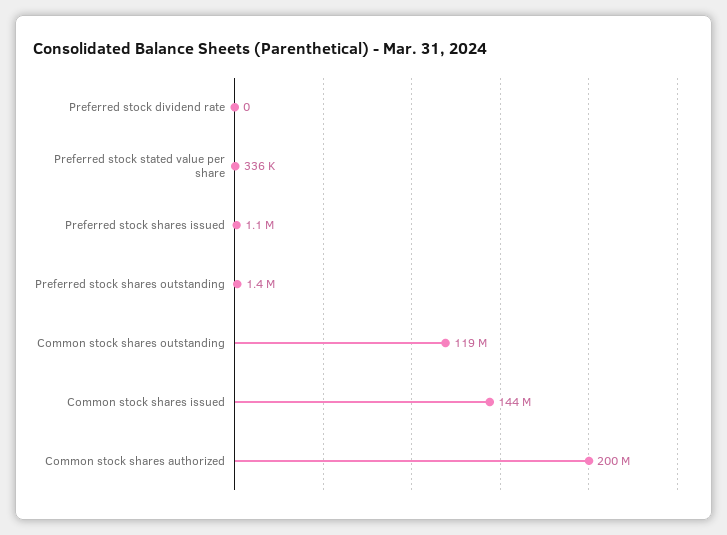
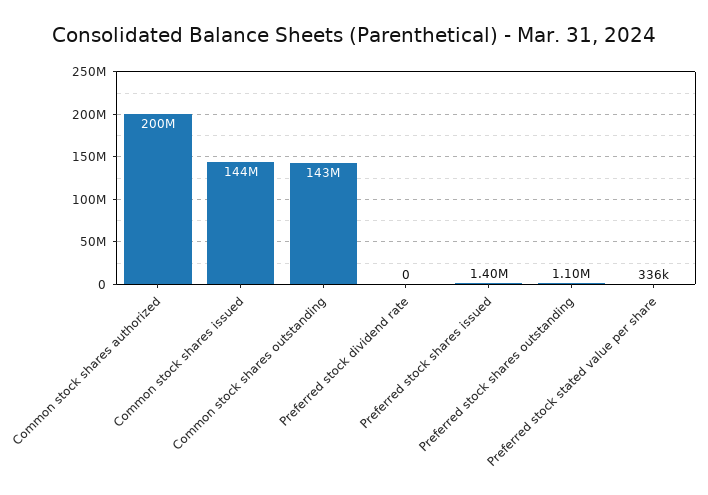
Preferred stock shares issued: 1100000 -> 1400000
Preferred stock shares outstanding: 1400000 -> 1100000
Common stock shares outstanding: 119000000 -> 143000000

